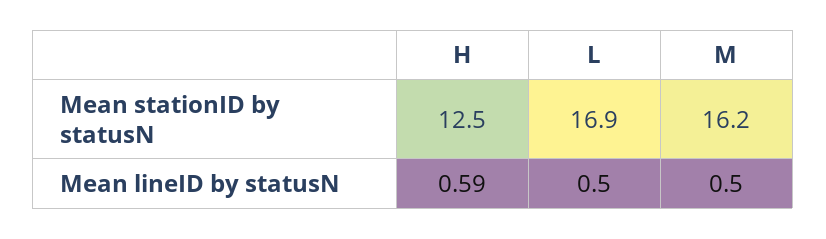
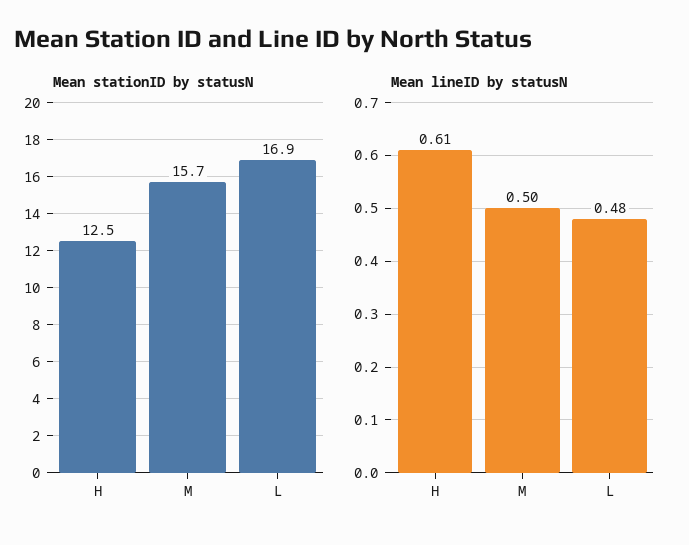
Mean stationID by statusN, M: 16.2 -> 15.7
Mean lineID by statusN, H: 0.59 -> 0.61
Mean lineID by statusN, L: 0.5 -> 0.48

